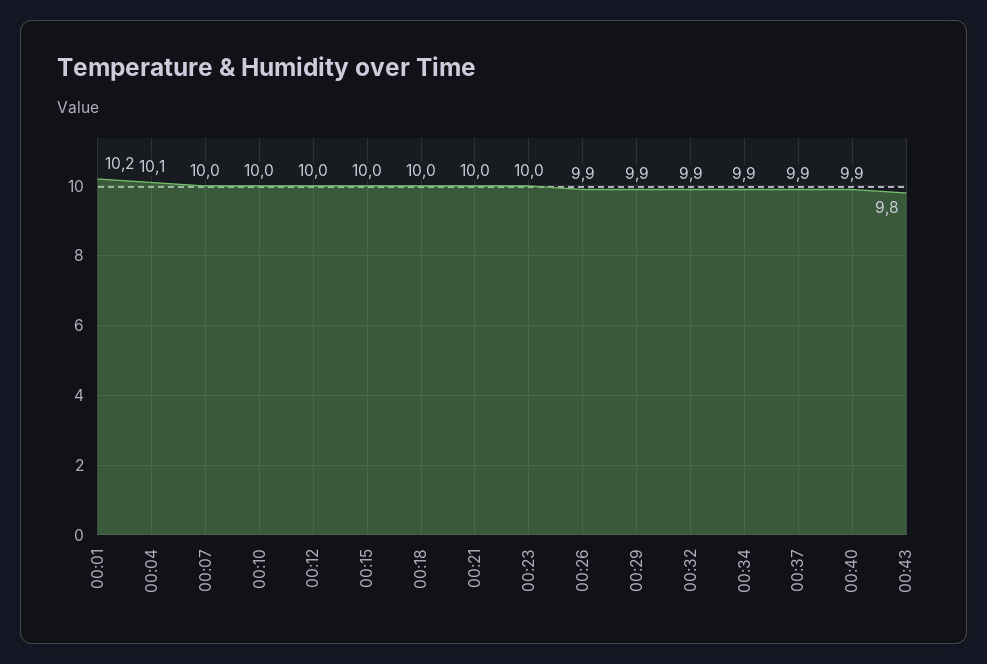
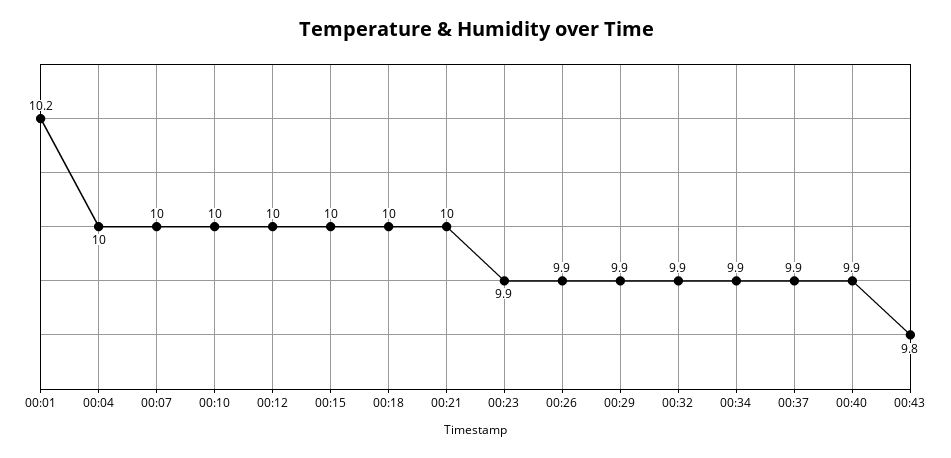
00:04: 10.1 -> 10
00:23: 10 -> 9.9

